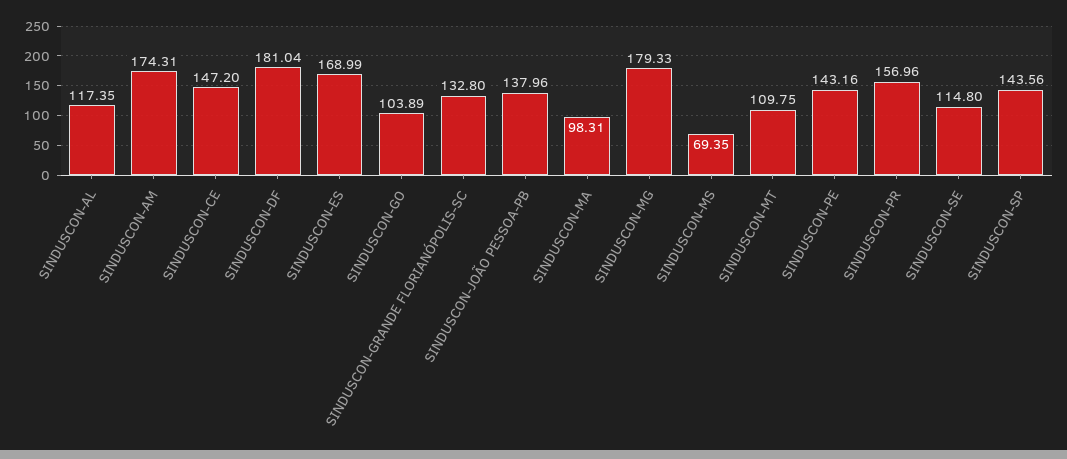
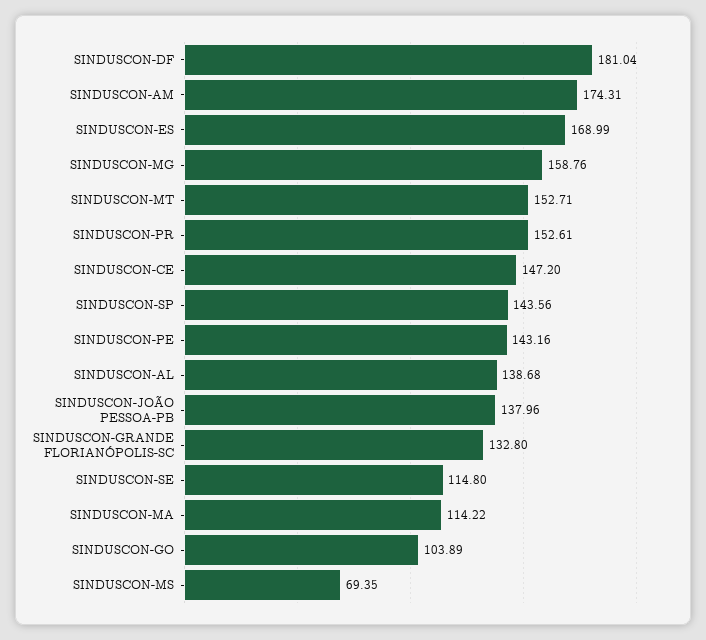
SINDUSCON-AL: 117.35 -> 138.68
SINDUSCON-MA: 98.31 -> 114.22
SINDUSCON-MG: 179.33 -> 158.76
SINDUSCON-MT: 109.75 -> 152.71
SINDUSCON-PR: 156.96 -> 152.61

